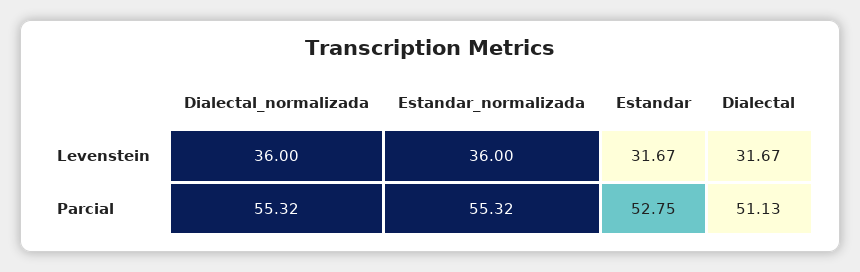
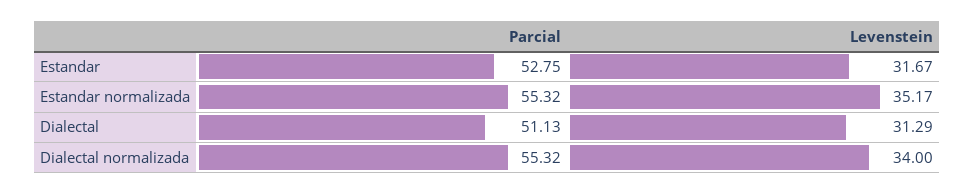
Dialectal_normalizada, Levenstein: 36 -> 34
Estandar_normalizada, Levenstein: 36 -> 35.17
Dialectal, Levenstein: 31.67 -> 31.29

